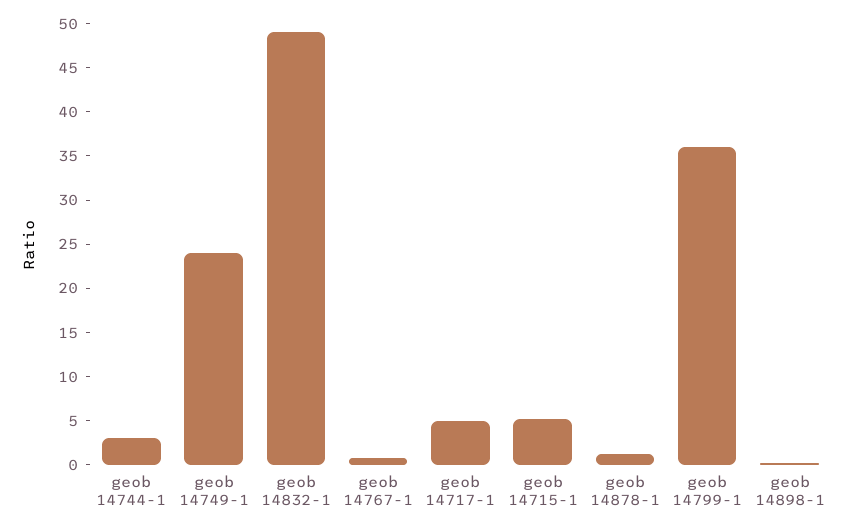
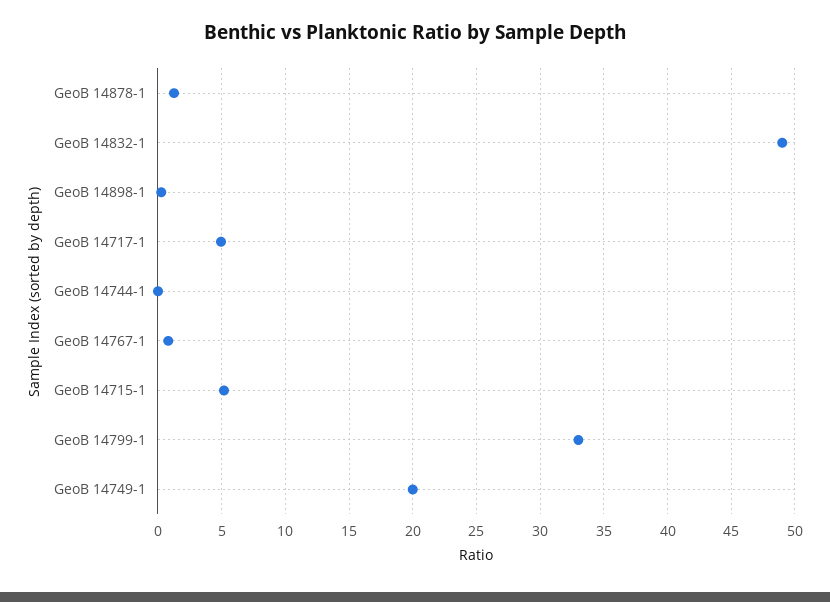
geob 14744-1: 3 -> 0
geob 14749-1: 24 -> 20
geob 14799-1: 36 -> 33

